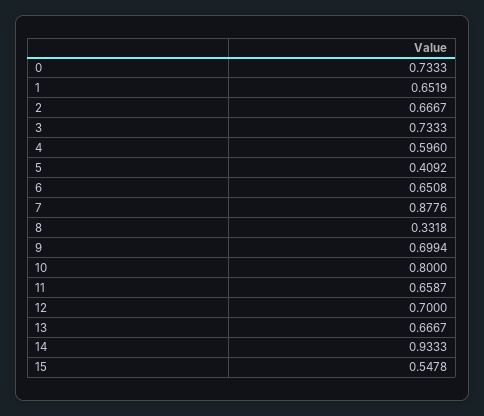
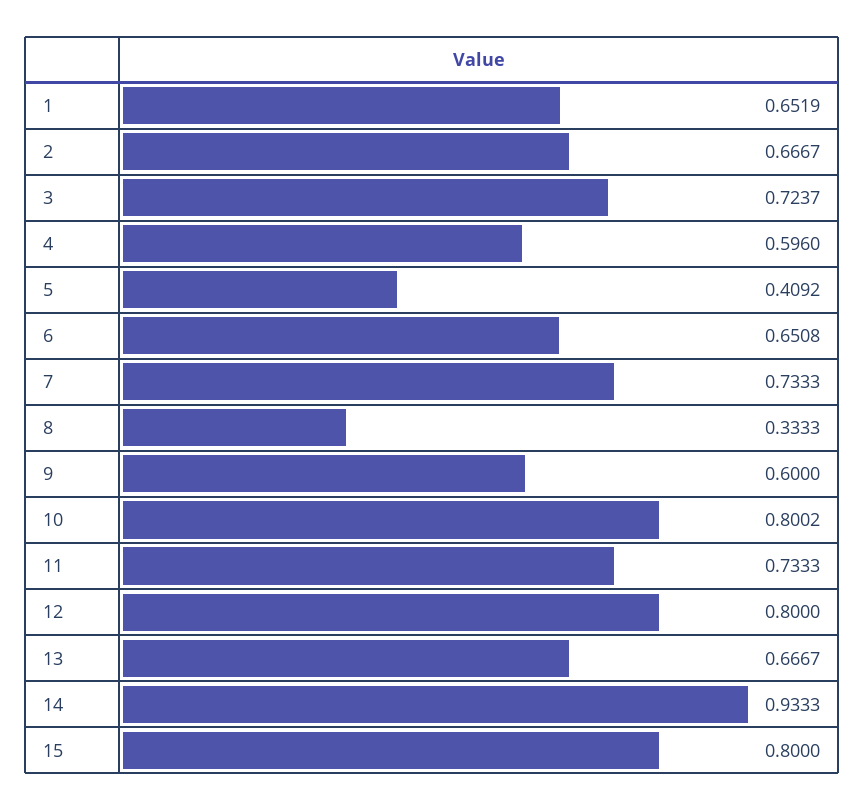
0: 0.7333 -> none
3: 0.7333 -> 0.7237
7: 0.8776 -> 0.7333
8: 0.3318 -> 0.3333
9: 0.6994 -> 0.6
10: 0.8 -> 0.8002
11: 0.6587 -> 0.7333
12: 0.7 -> 0.8
15: 0.5478 -> 0.8

